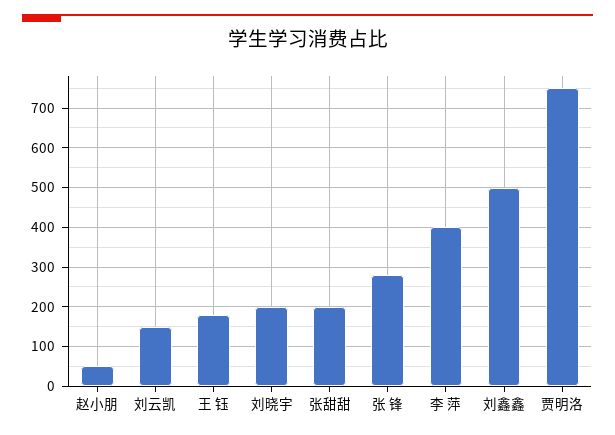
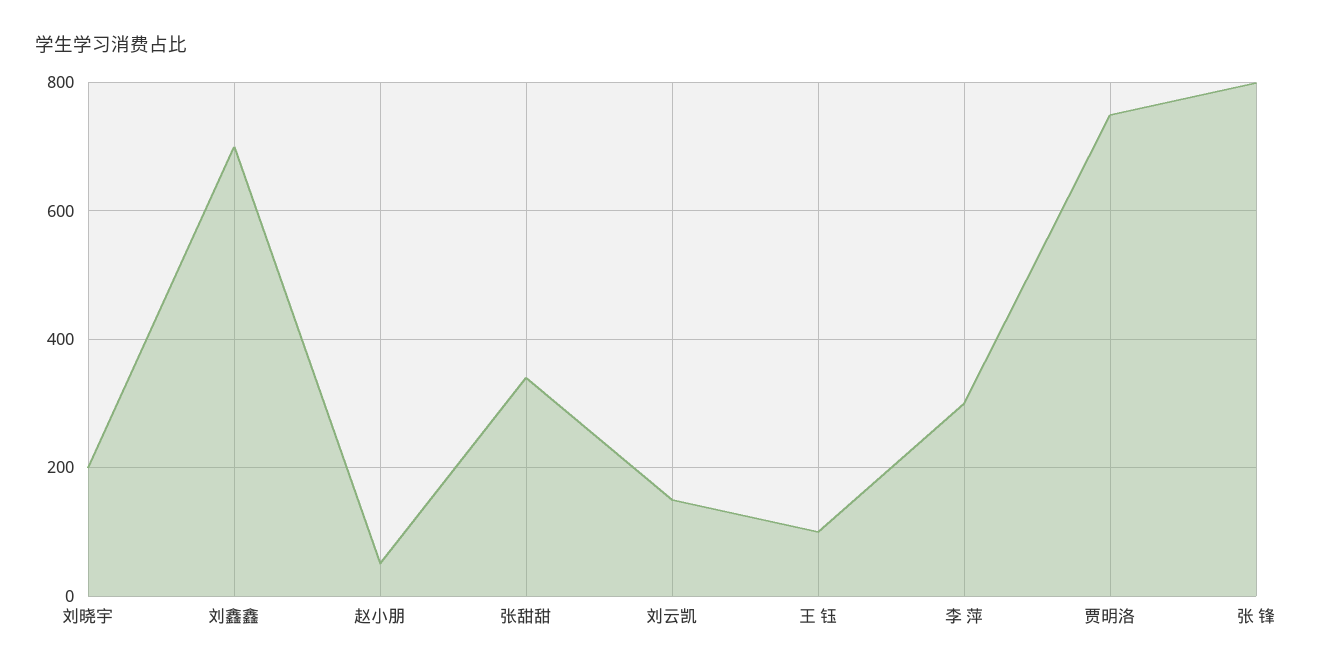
王 钰: 180 -> 100
张甜甜: 200 -> 340
张 锋: 280 -> 800
李 萍: 400 -> 300
刘鑫鑫: 500 -> 700

